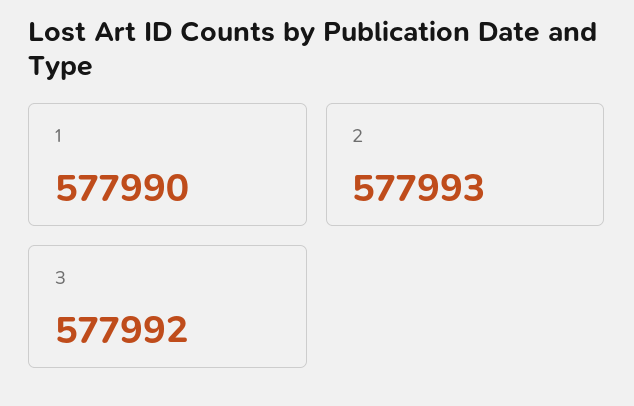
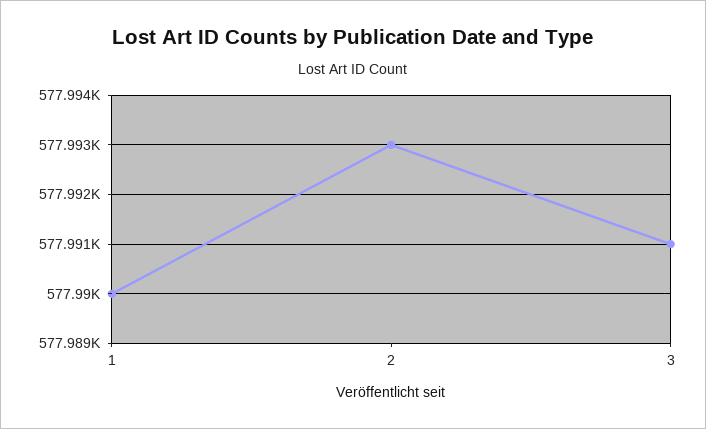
3: 577992 -> 577991

